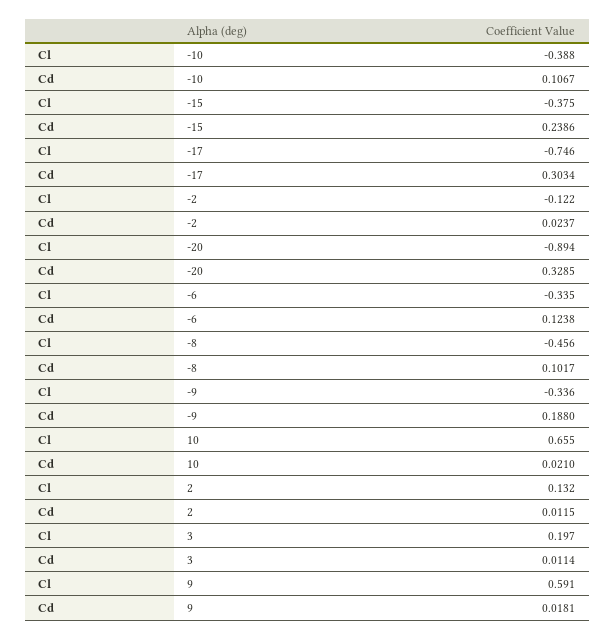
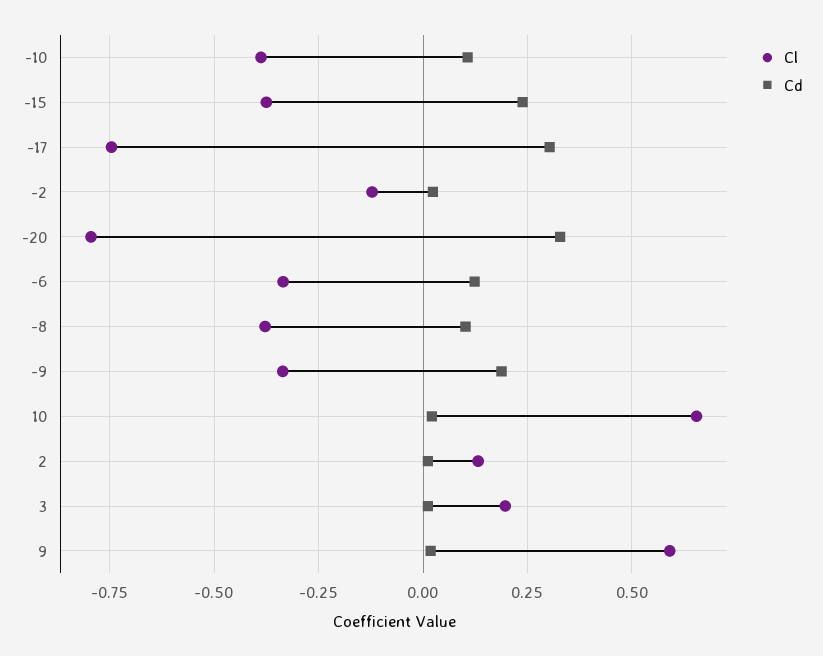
Cl, -20: -0.894 -> -0.8
Cl, -8: -0.456 -> -0.375

